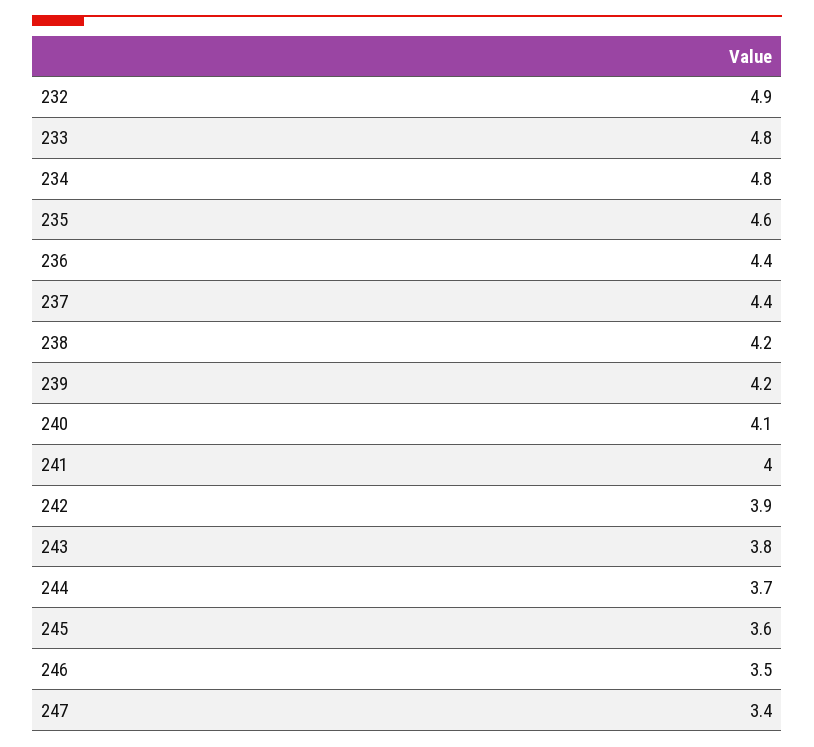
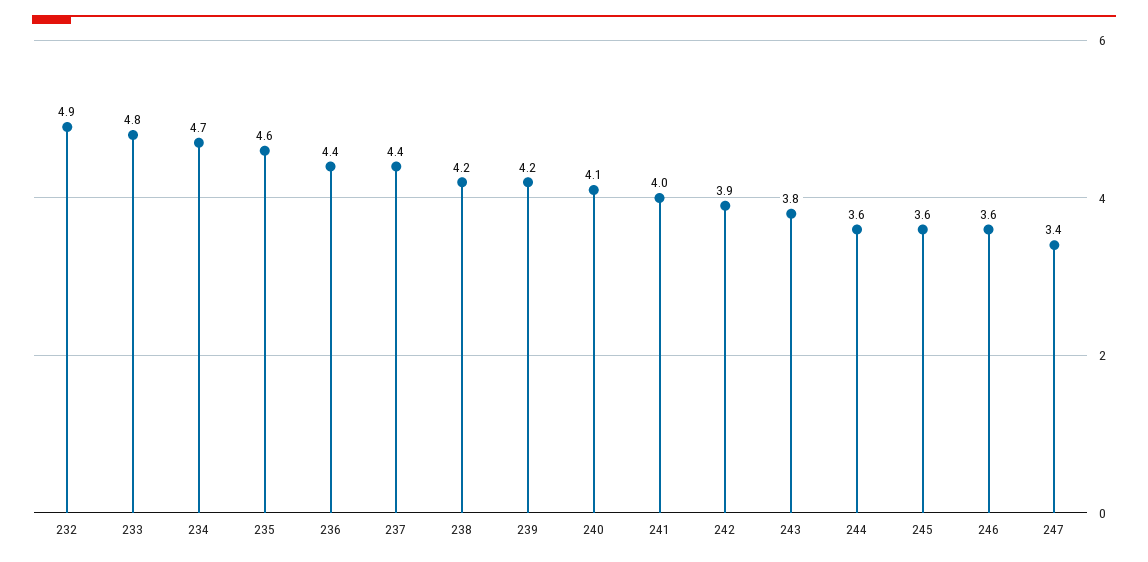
234: 4.8 -> 4.7
244: 3.7 -> 3.6
246: 3.5 -> 3.6

